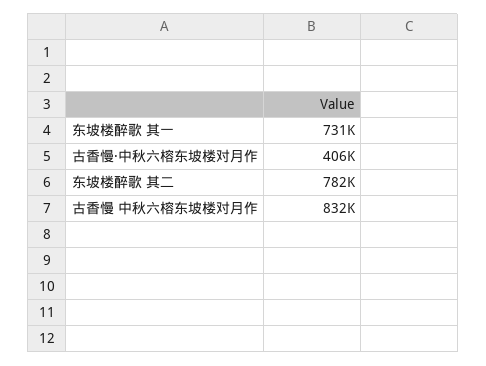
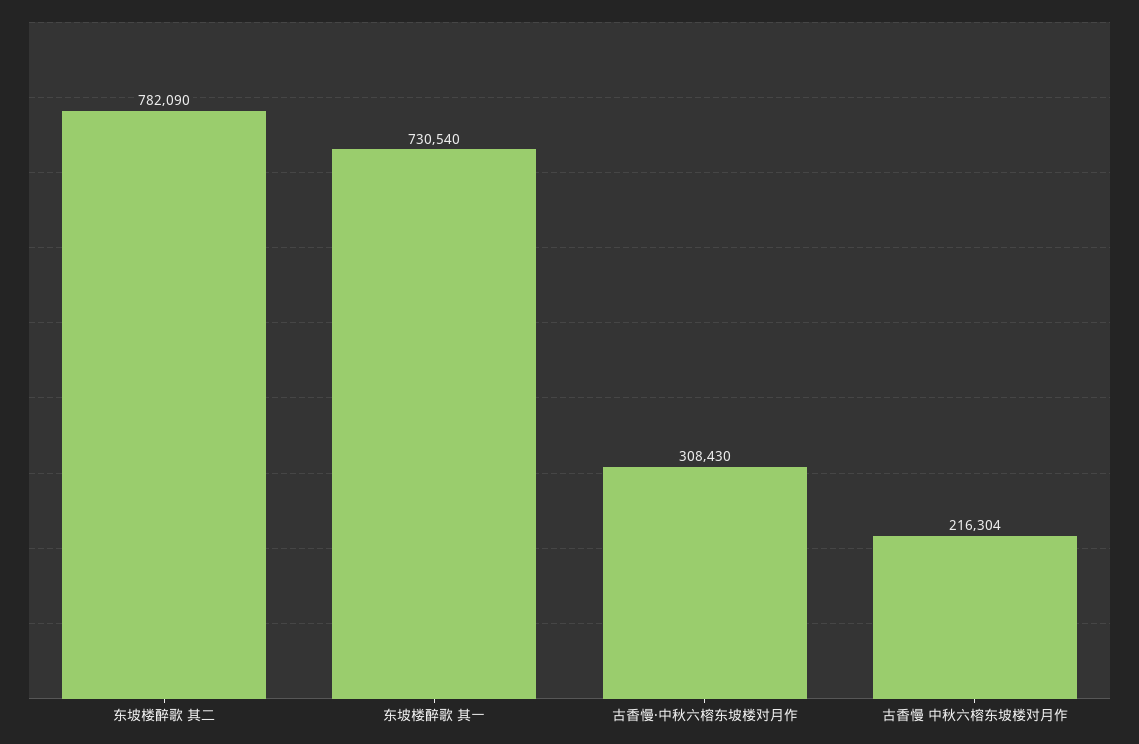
古香慢·中秋六榕东坡楼对月作: 406000 -> 308430
古香慢 中秋六榕东坡楼对月作: 832000 -> 216304

